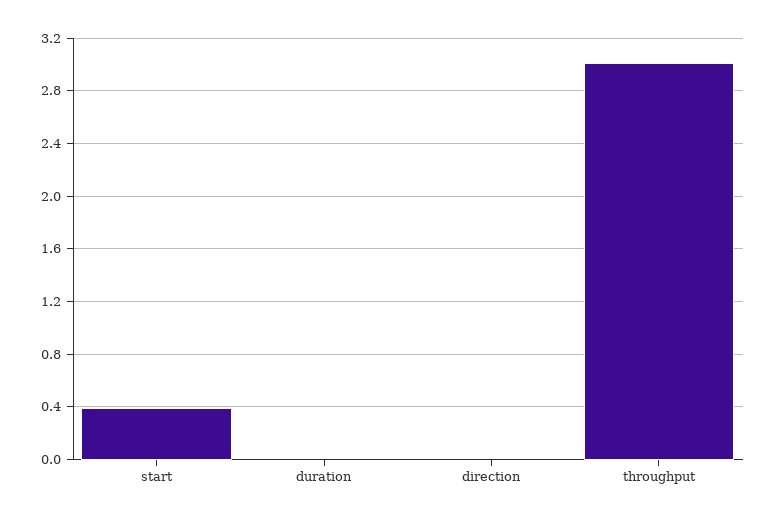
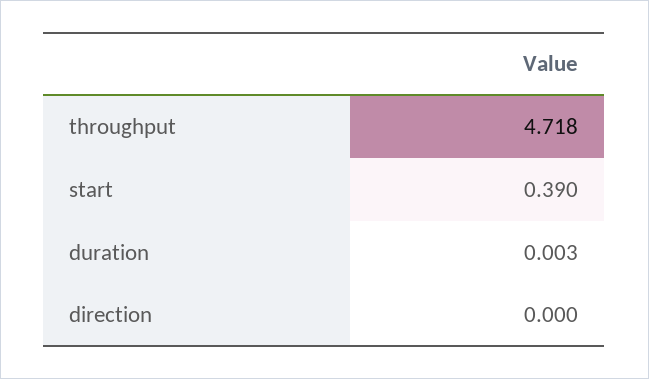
throughput: 3 -> 4.718

